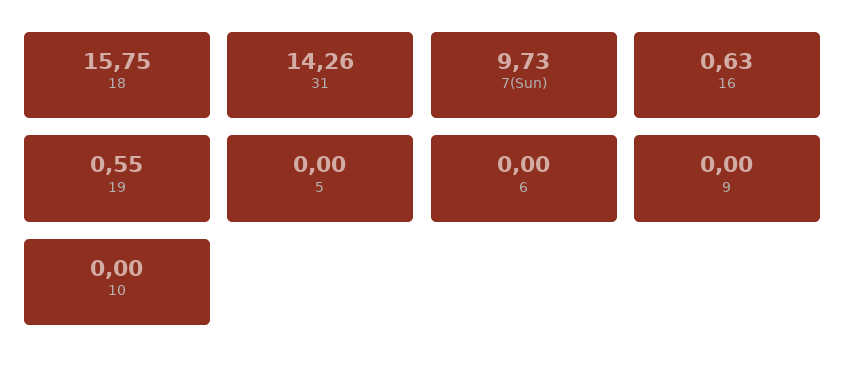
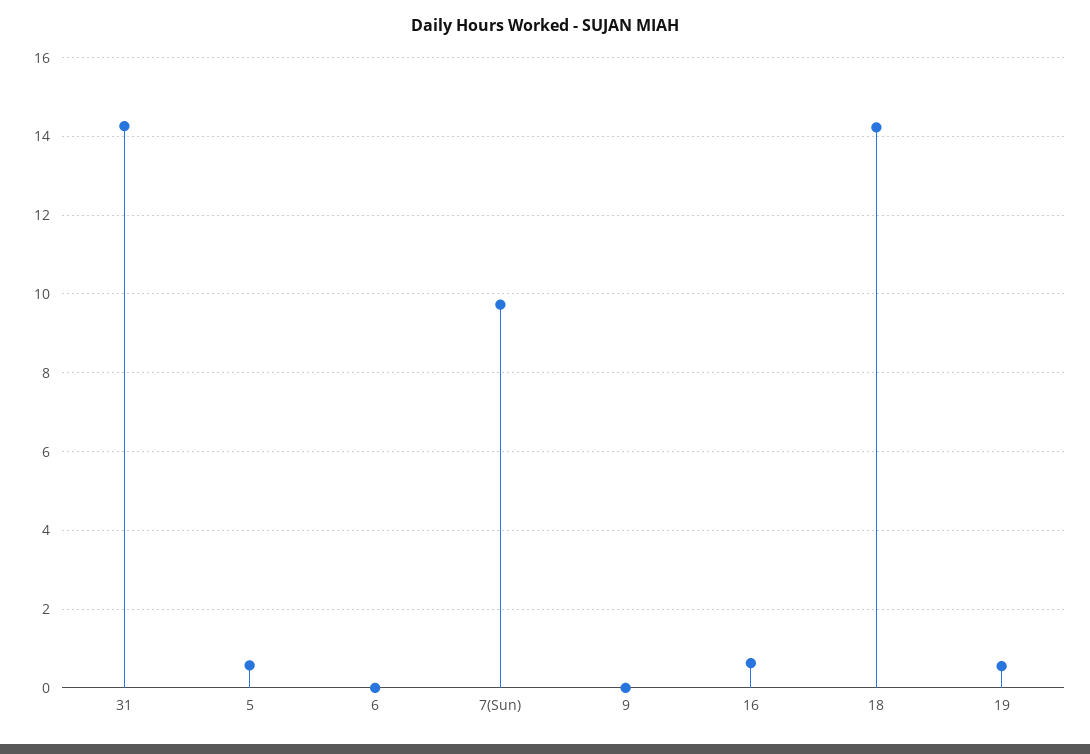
18: 15.75 -> 14.2
5: 0 -> 0.6
10: 0 -> none

